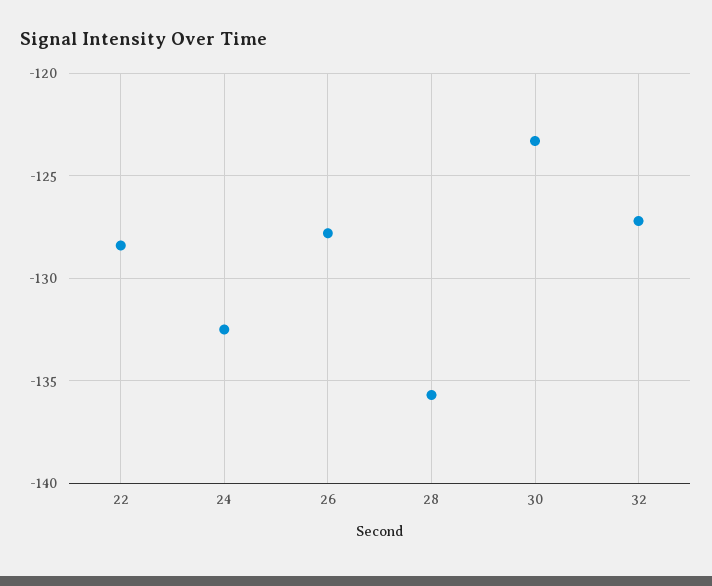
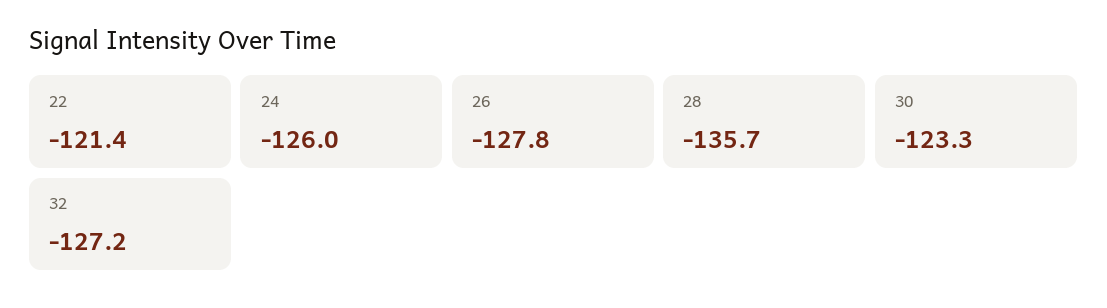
22: -128.5 -> -121.4
24: -132.5 -> -126

